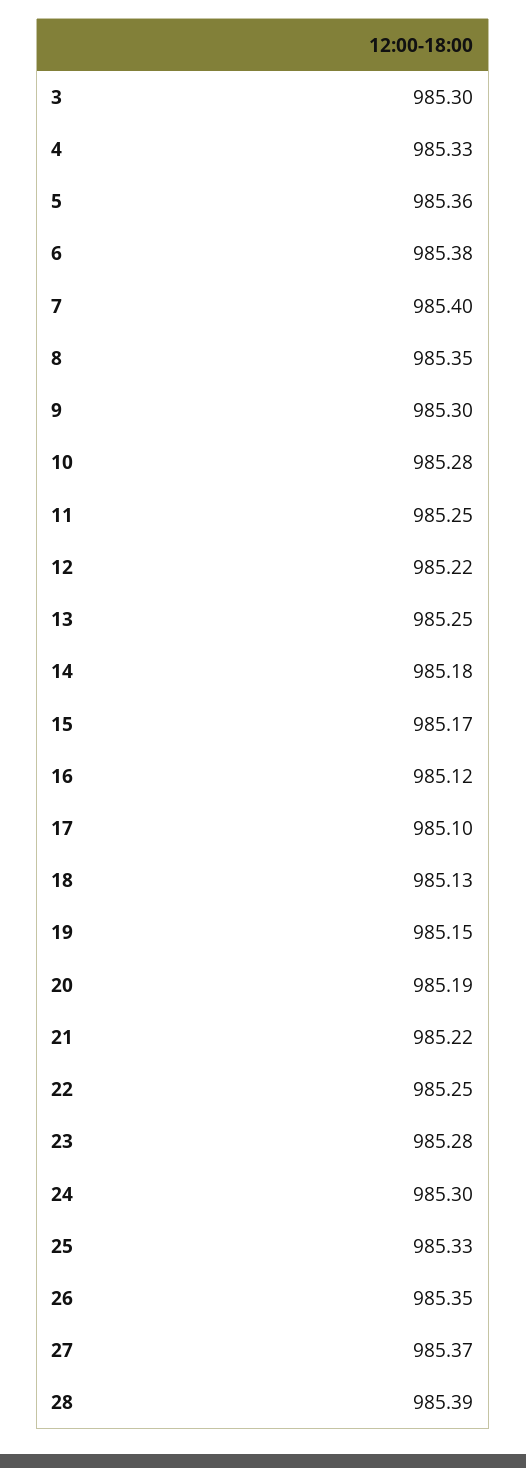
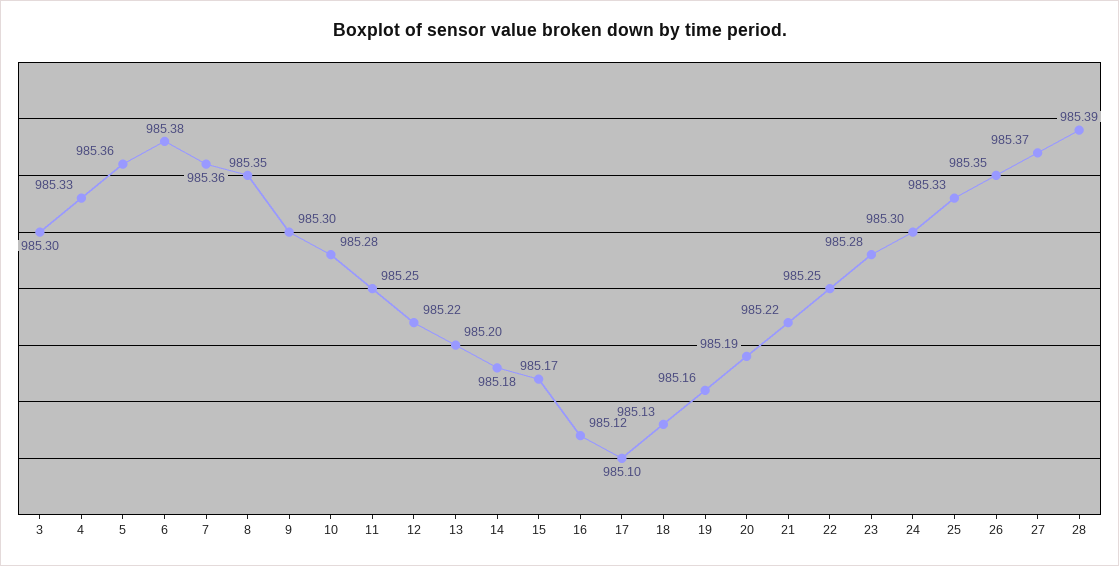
7: 985.4 -> 985.36
13: 985.25 -> 985.2
19: 985.15 -> 985.16

